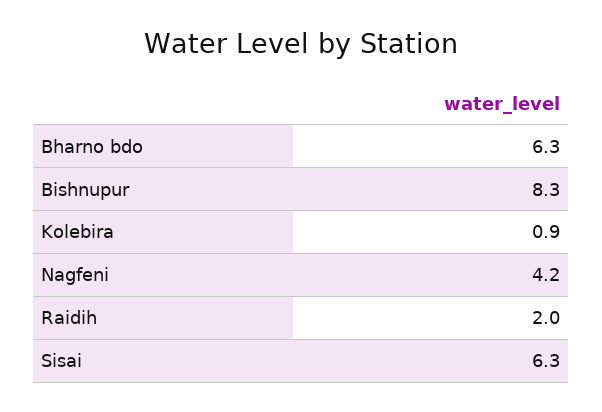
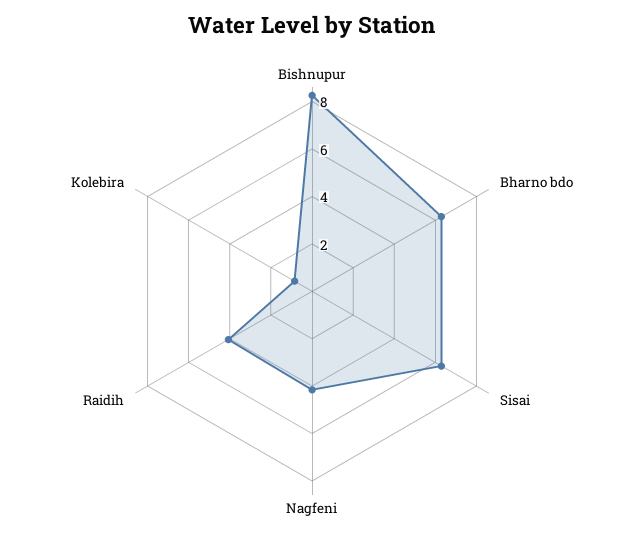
Raidih: 2 -> 4

